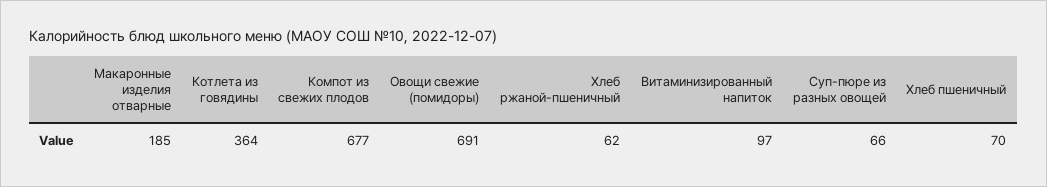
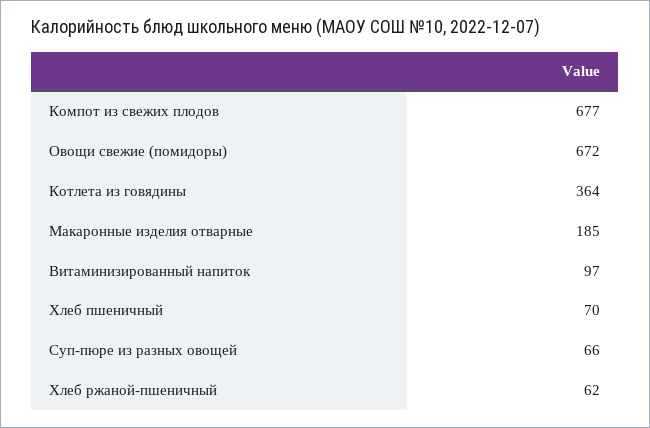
Овощи свежие (помидоры): 691 -> 672

